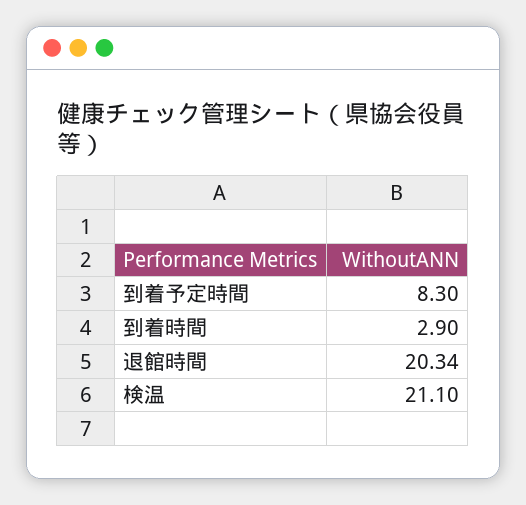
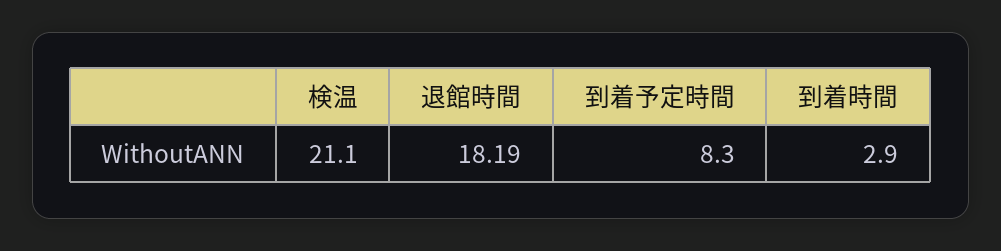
退館時間: 20.34 -> 18.19

